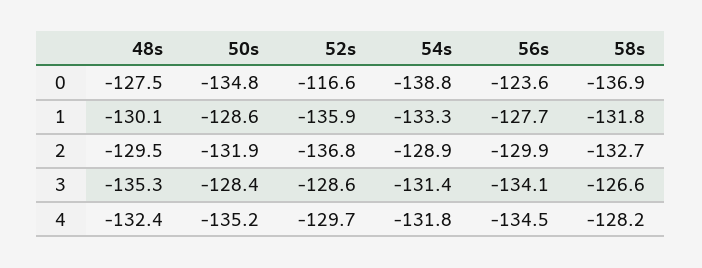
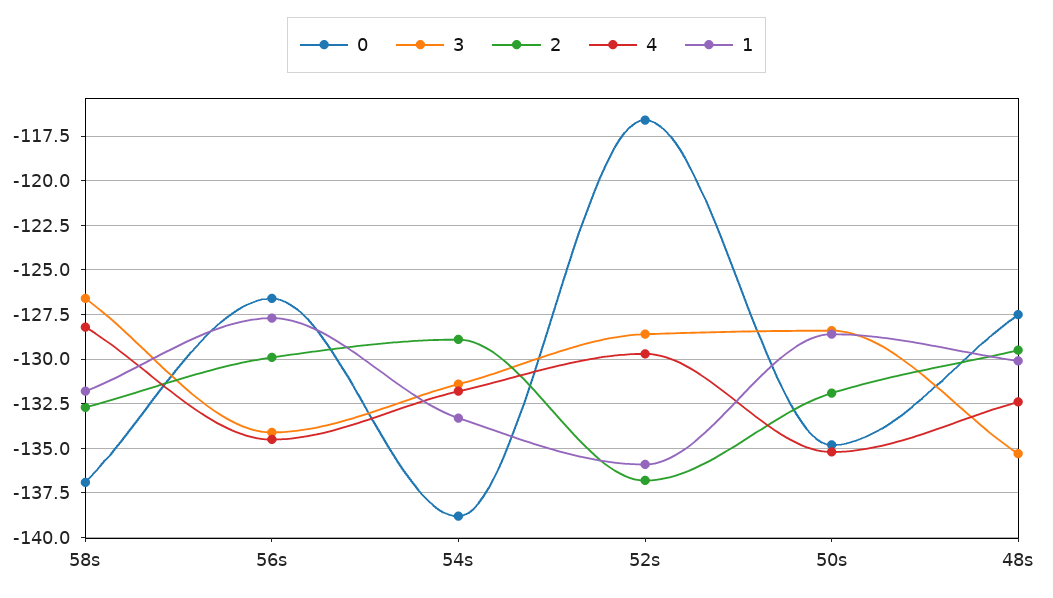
0, 56s: -123.6 -> -126.5

